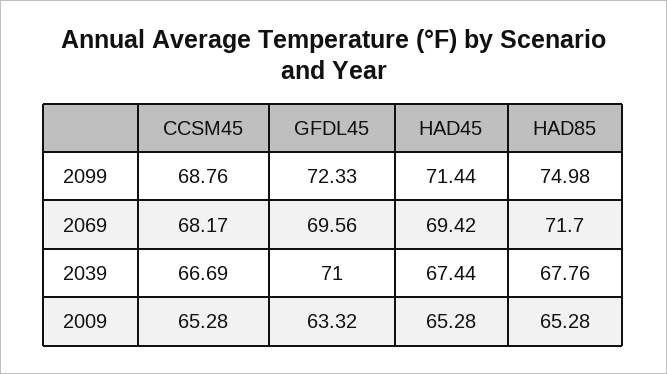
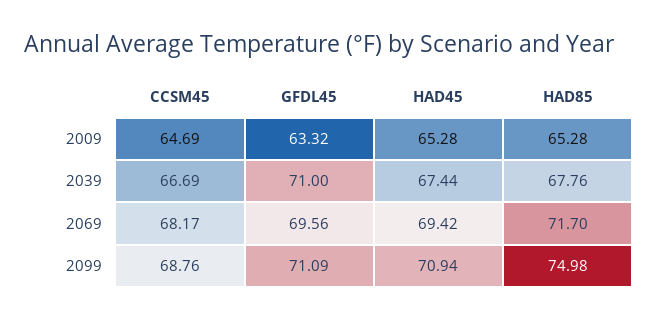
GFDL45, 2099: 72.33 -> 71.09
HAD45, 2099: 71.44 -> 70.94
CCSM45, 2009: 65.28 -> 64.69

